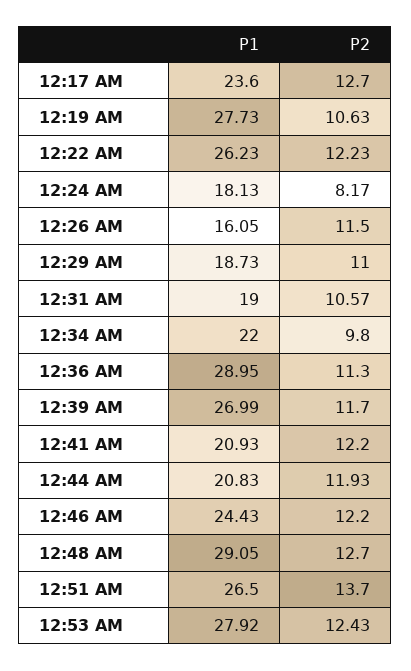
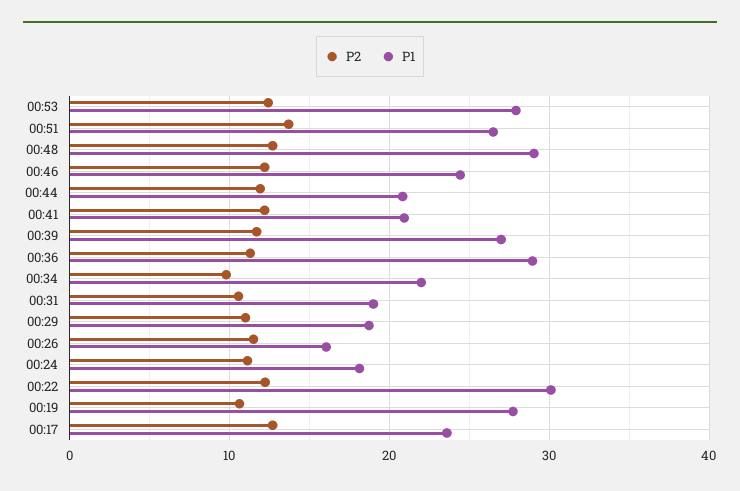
P1, 12:22 AM: 26.23 -> 30
P2, 12:24 AM: 8.17 -> 11

